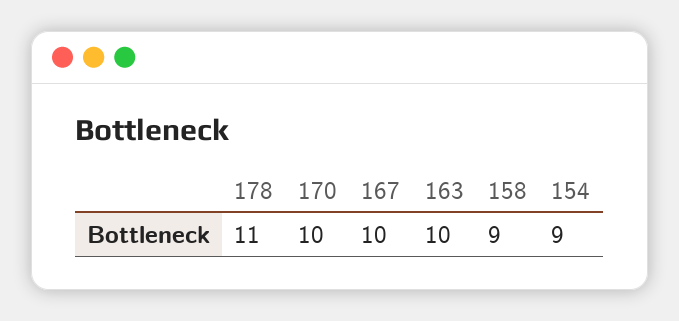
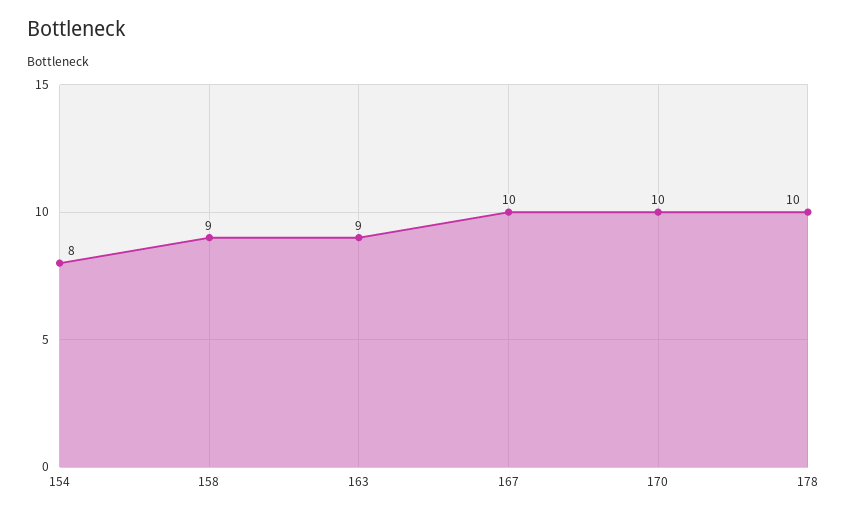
178: 11 -> 10
163: 10 -> 9
154: 9 -> 8

